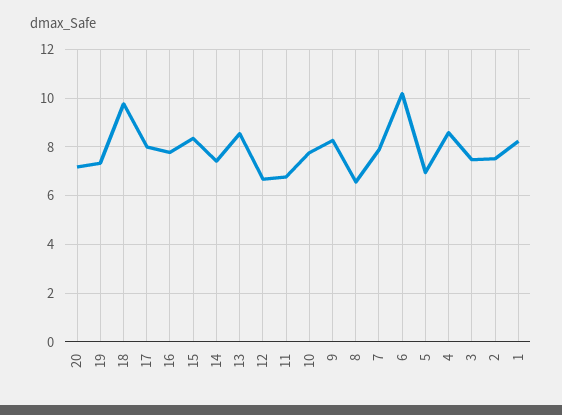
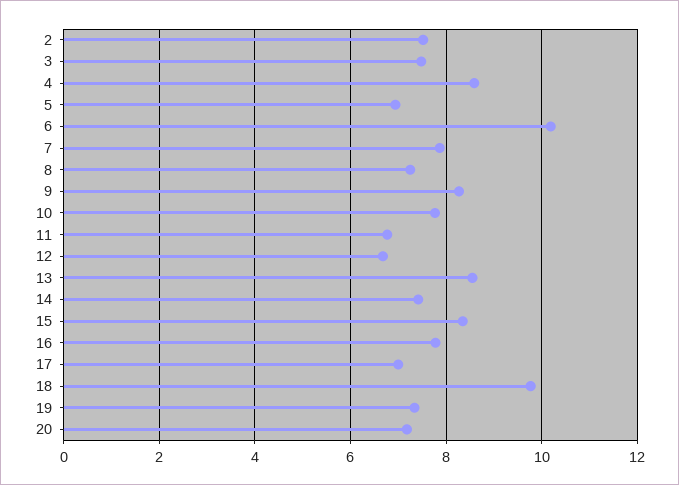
17: 8 -> 7
8: 6.5 -> 7.2
1: 8.25 -> none

